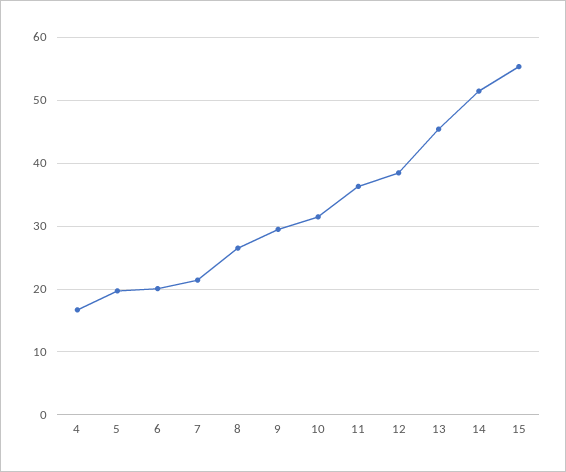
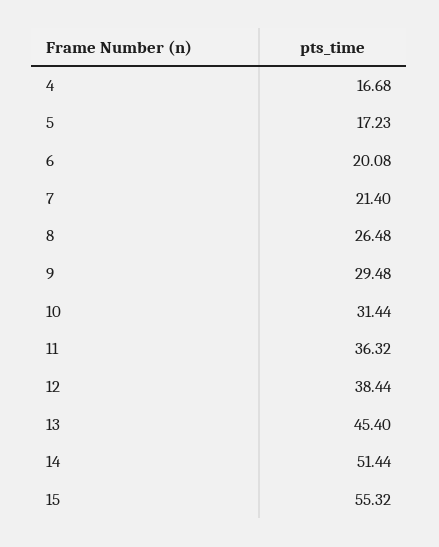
5: 20 -> 17.23

